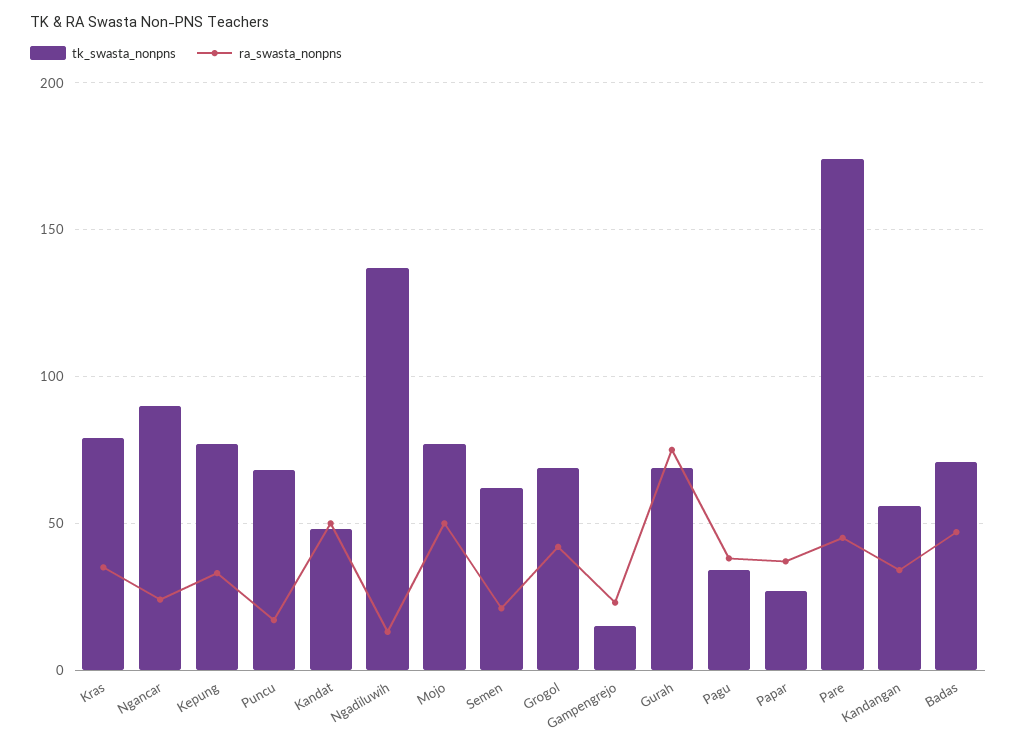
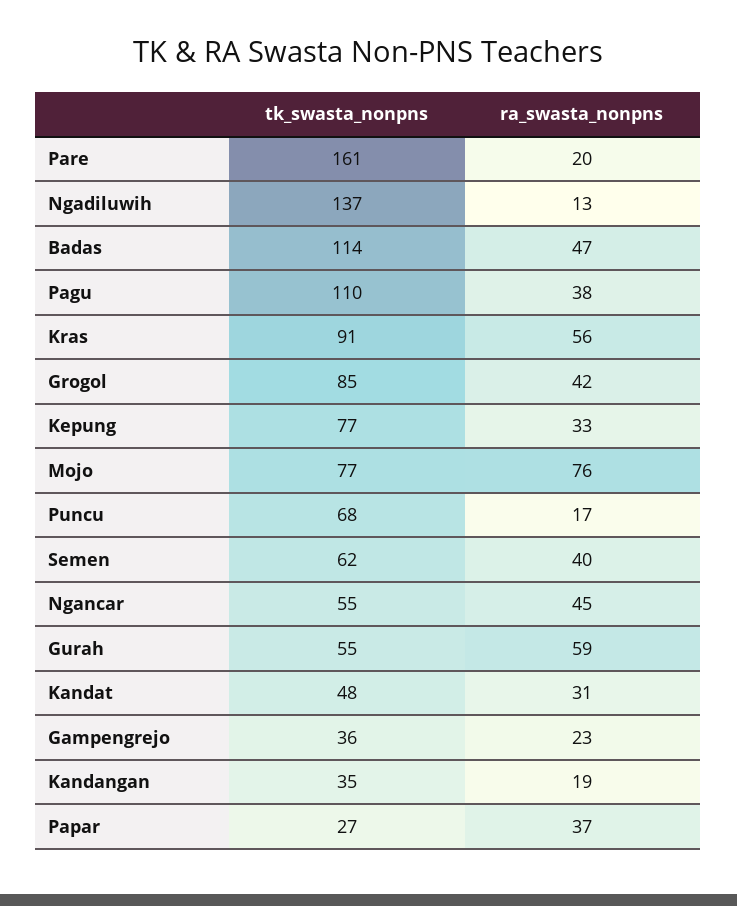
tk_swasta_nonpns, Kras: 80 -> 91
ra_swasta_nonpns, Kras: 35 -> 56
tk_swasta_nonpns, Ngancar: 90 -> 55
ra_swasta_nonpns, Ngancar: 25 -> 45
ra_swasta_nonpns, Kandat: 50 -> 31
ra_swasta_nonpns, Mojo: 50 -> 76
ra_swasta_nonpns, Semen: 20 -> 40
tk_swasta_nonpns, Grogol: 70 -> 85
tk_swasta_nonpns, Gampengrejo: 15 -> 36
tk_swasta_nonpns, Gurah: 70 -> 55
ra_swasta_nonpns, Gurah: 75 -> 59
tk_swasta_nonpns, Pagu: 35 -> 110
tk_swasta_nonpns, Pare: 175 -> 161
ra_swasta_nonpns, Pare: 45 -> 20
tk_swasta_nonpns, Kandangan: 55 -> 35
ra_swasta_nonpns, Kandangan: 35 -> 19
tk_swasta_nonpns, Badas: 70 -> 114

